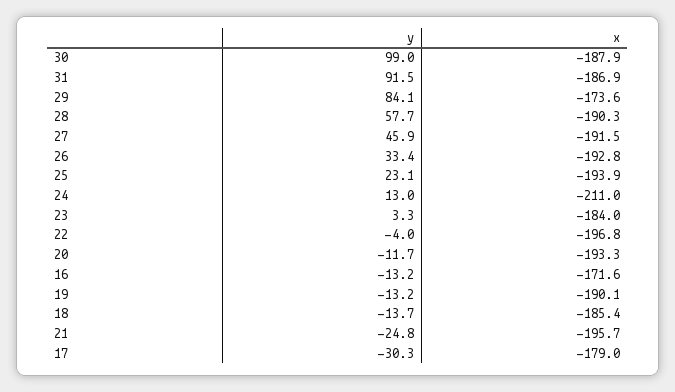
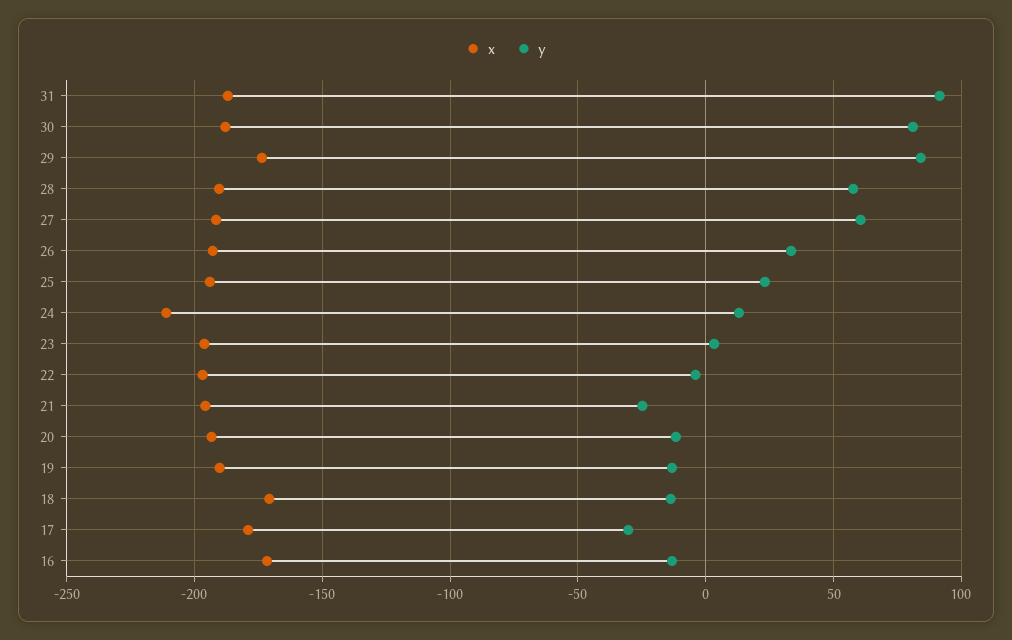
y, 30: 99 -> 80
y, 27: 45.9 -> 60
x, 23: -184 -> -195
x, 18: -185.4 -> -170

